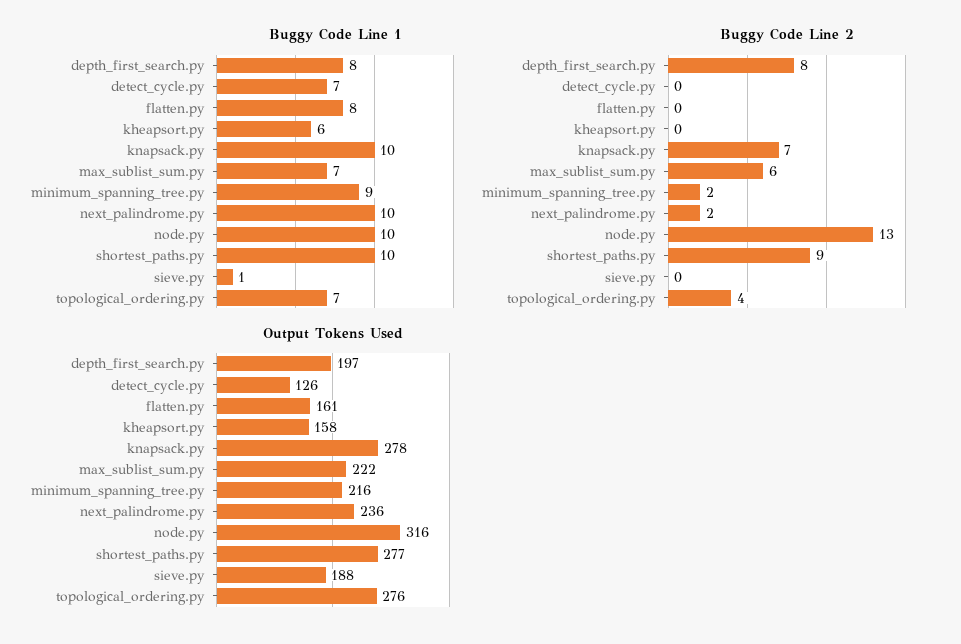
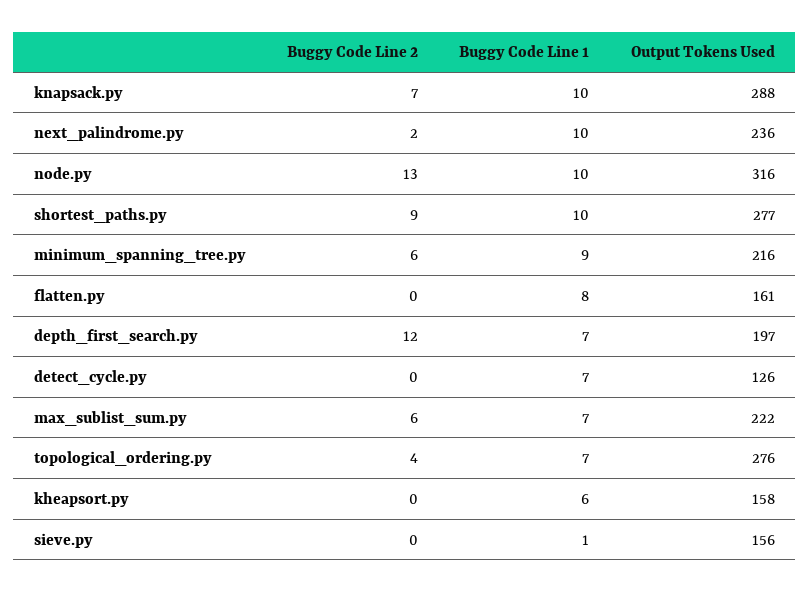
Buggy Code Line 1, depth_first_search.py: 8 -> 7
Buggy Code Line 2, depth_first_search.py: 8 -> 12
Buggy Code Line 2, minimum_spanning_tree.py: 2 -> 6
Output Tokens Used, knapsack.py: 278 -> 288
Output Tokens Used, sieve.py: 188 -> 156

